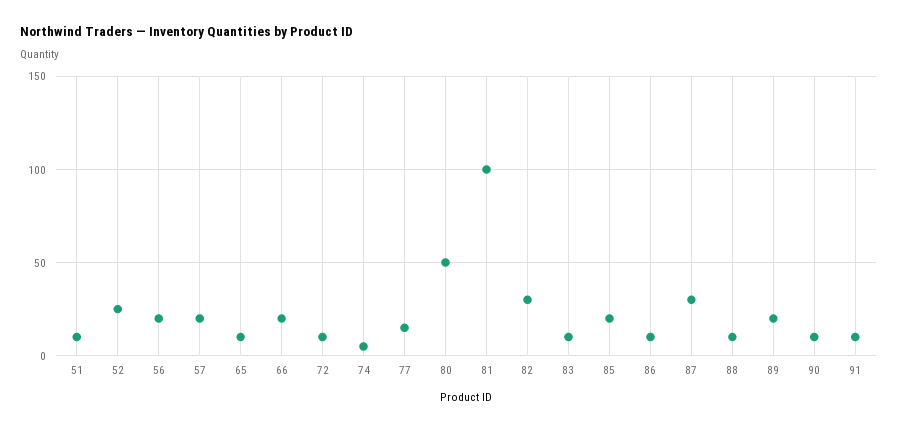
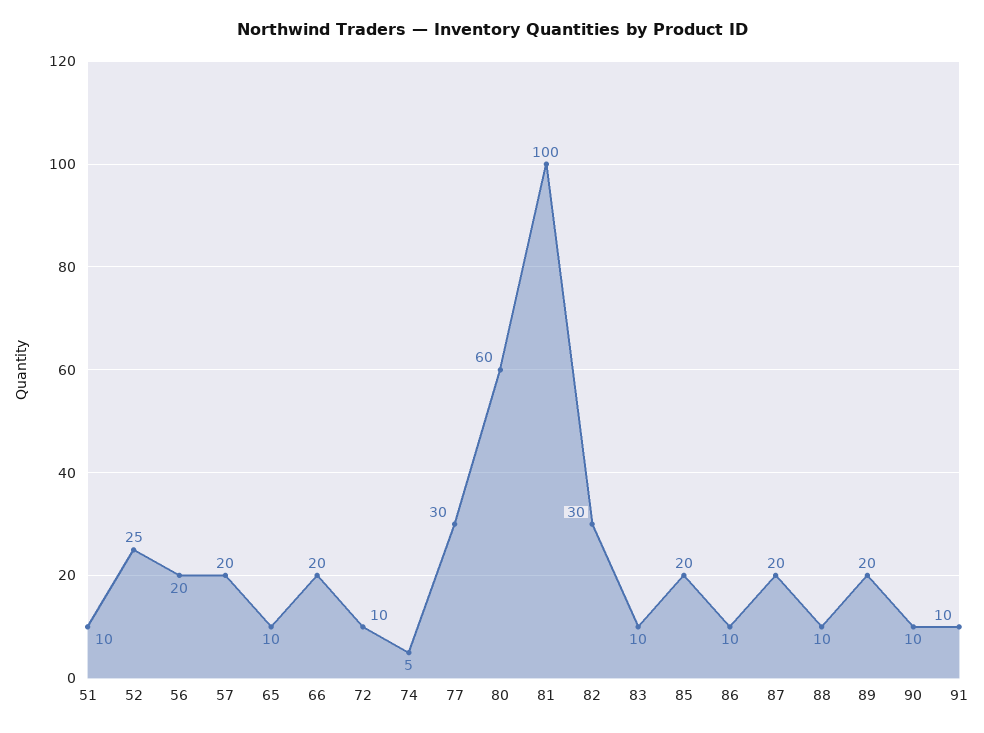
77: 15 -> 30
80: 50 -> 60
87: 30 -> 20

